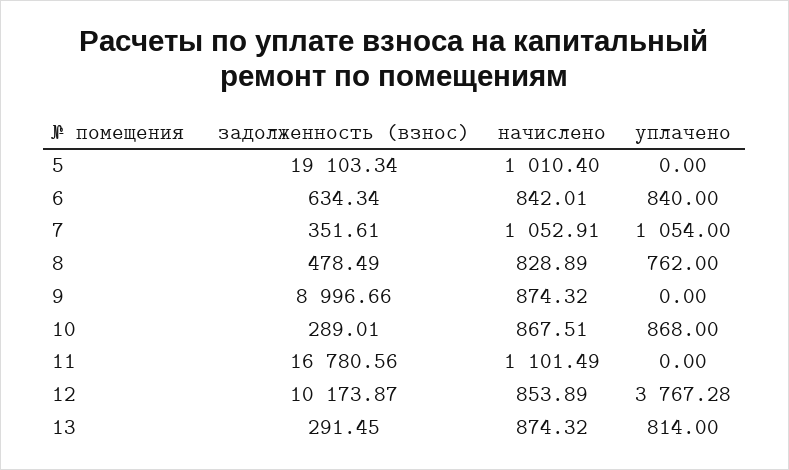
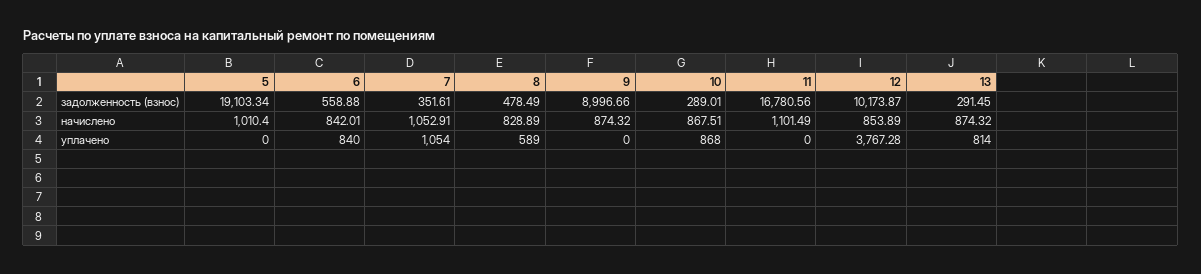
задолженность (взнос), 6: 634.34 -> 558.88
уплачено, 8: 762 -> 589

